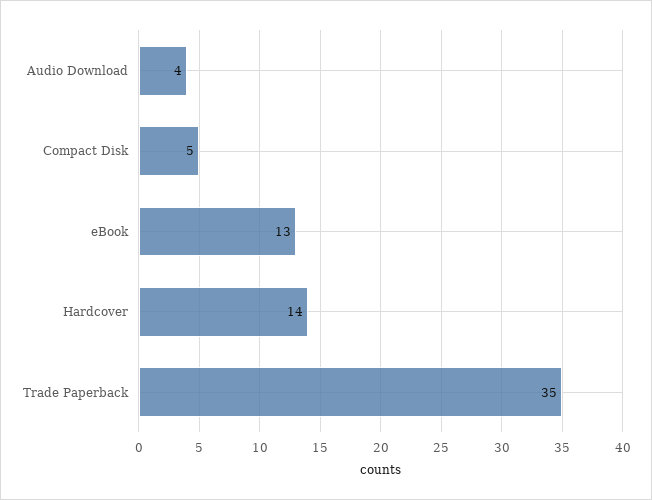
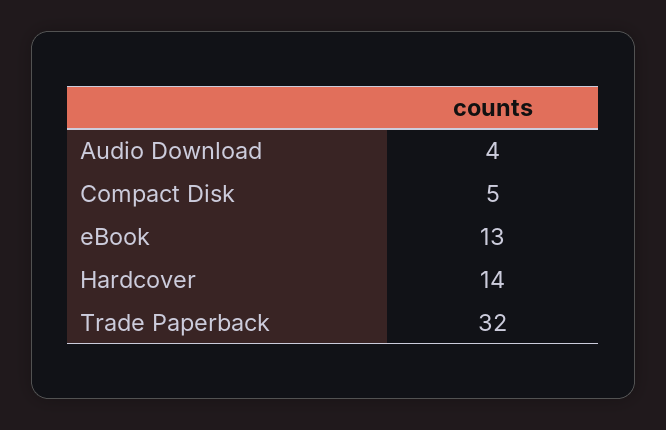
Trade Paperback: 35 -> 32

